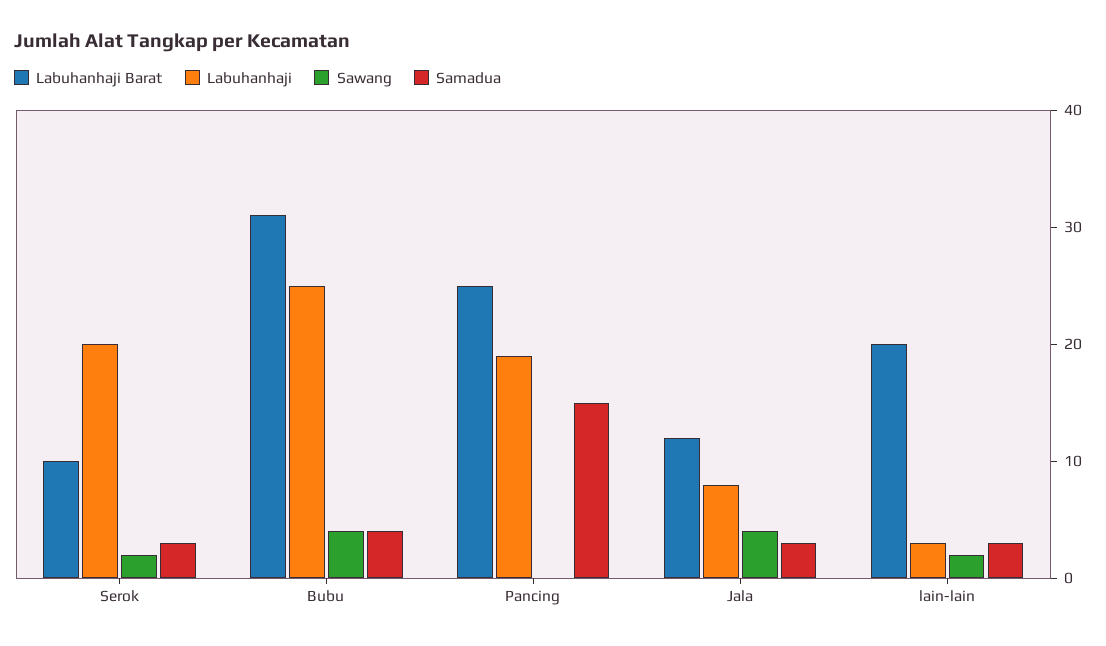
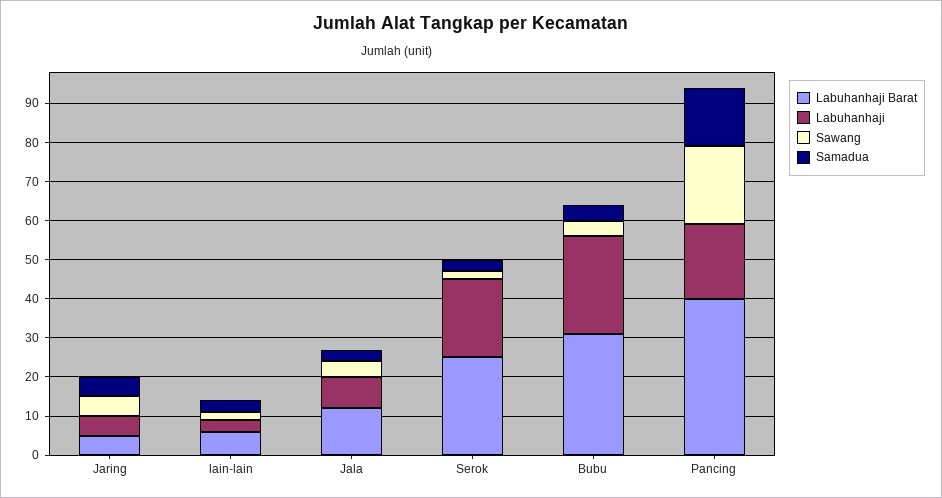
Labuhanhaji Barat, Serok: 10 -> 25
Labuhanhaji Barat, Pancing: 25 -> 40
Sawang, Pancing: 0 -> 20
Labuhanhaji Barat, lain-lain: 20 -> 5
Labuhanhaji Barat, Jaring: none -> 5
Labuhanhaji, Jaring: none -> 5
Sawang, Jaring: none -> 5
Samadua, Jaring: none -> 5

